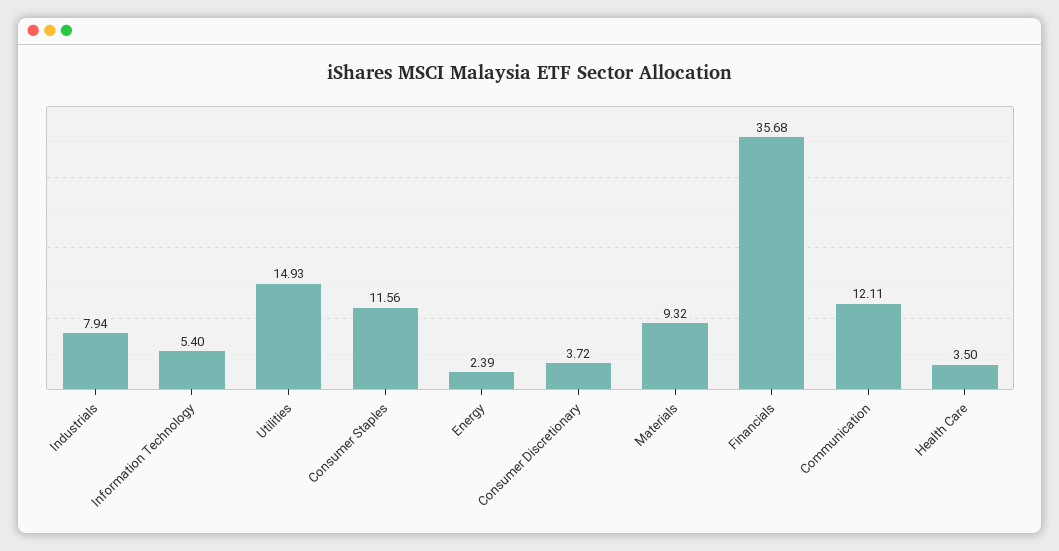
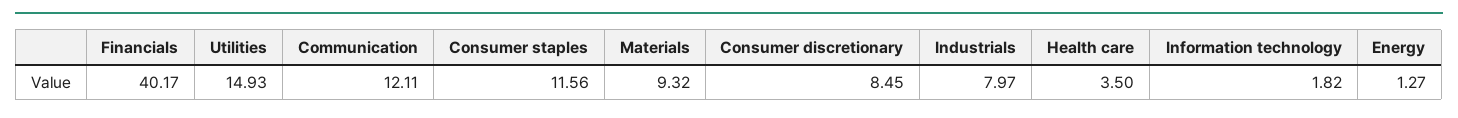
Industrials: 7.94 -> 7.97
Information Technology: 5.4 -> 1.82
Energy: 2.39 -> 1.27
Consumer Discretionary: 3.72 -> 8.45
Financials: 35.68 -> 40.17

